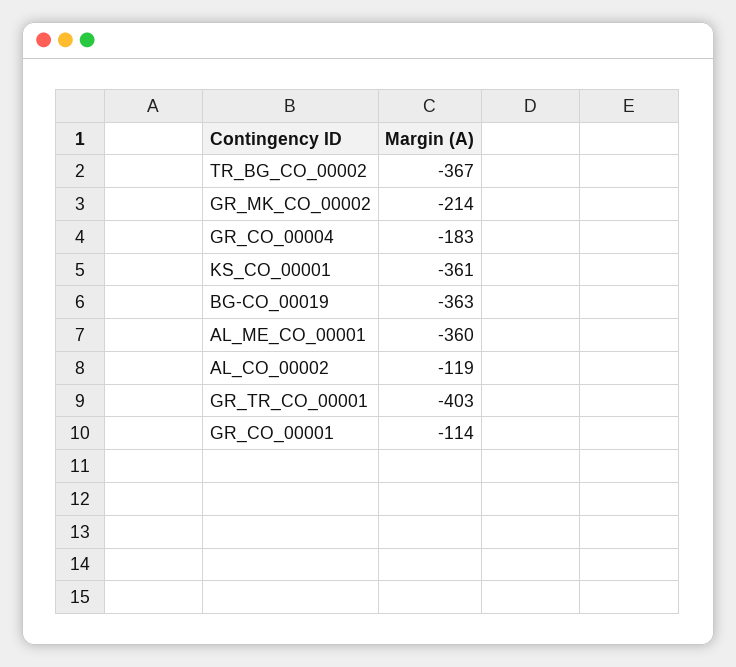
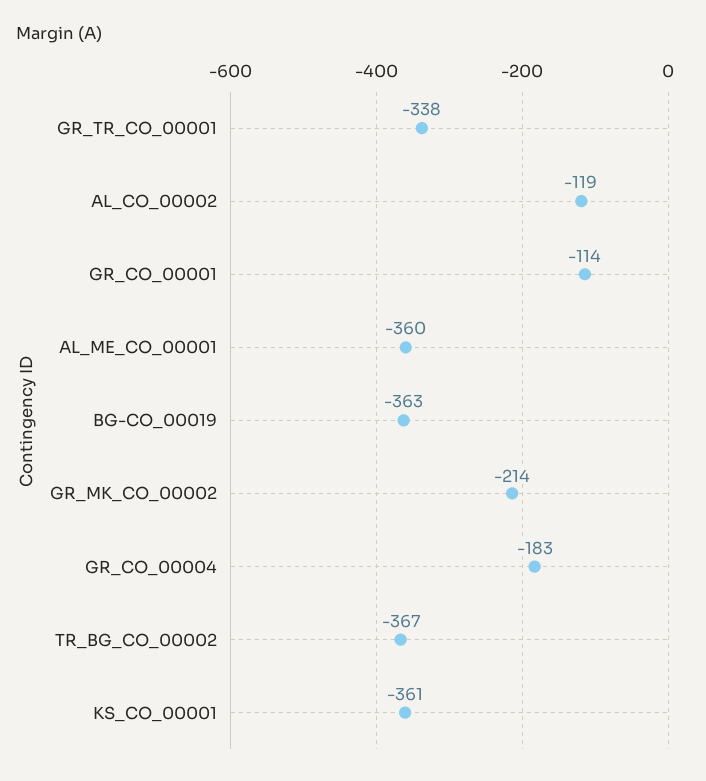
GR_TR_CO_00001: -403 -> -338

